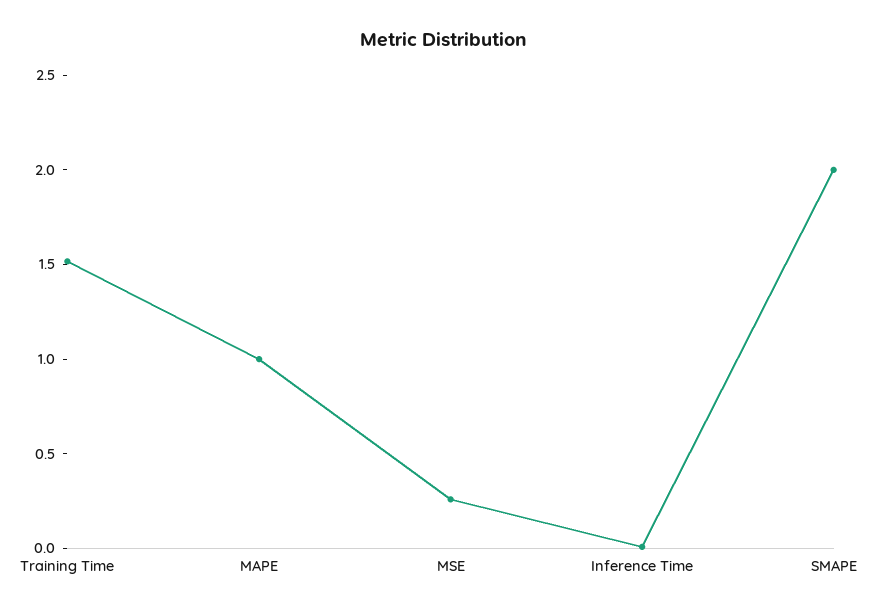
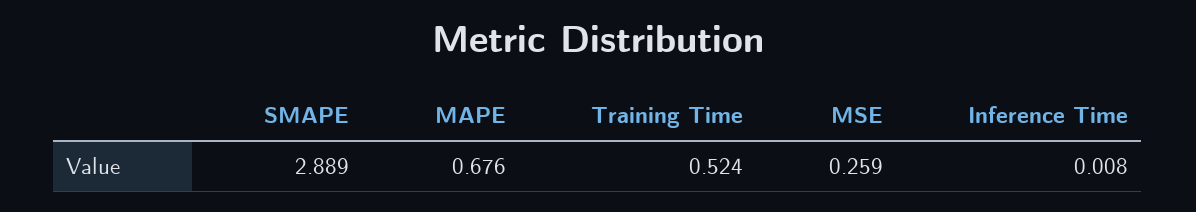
Training Time: 1.5 -> 0.524
MAPE: 1 -> 0.676
SMAPE: 2 -> 2.889

